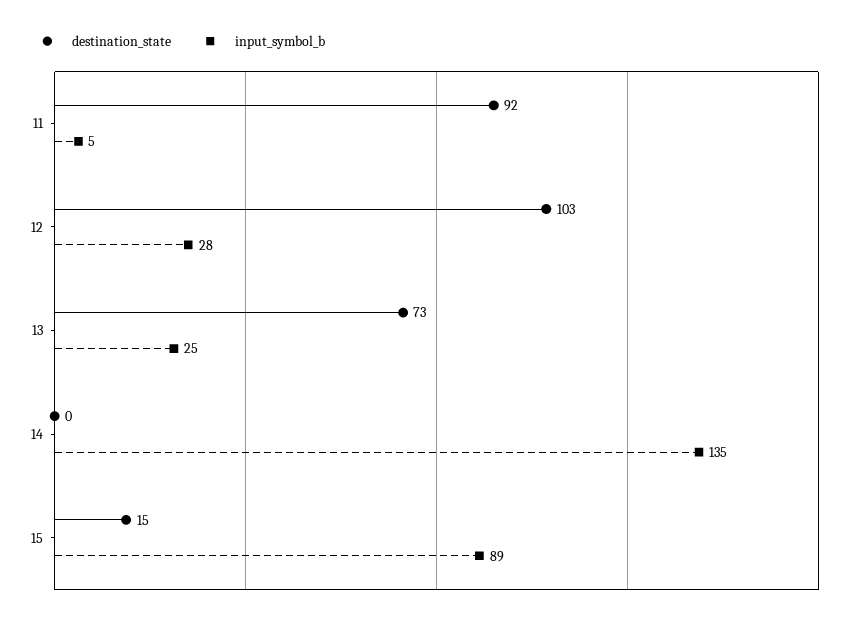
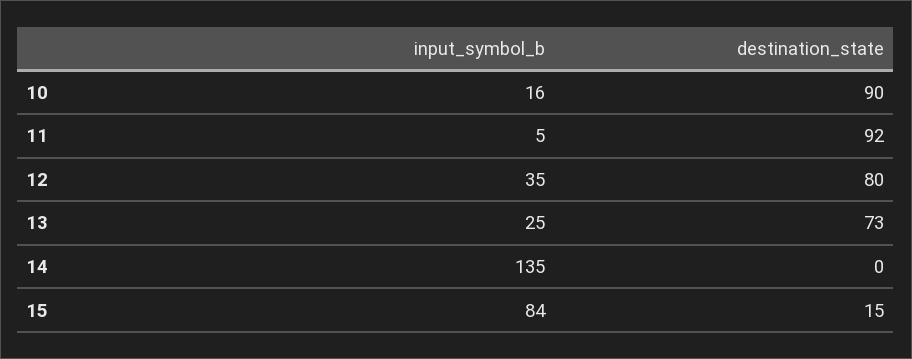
destination_state, 12: 103 -> 80
input_symbol_b, 12: 28 -> 35
input_symbol_b, 15: 89 -> 84
input_symbol_b, 10: none -> 16
destination_state, 10: none -> 90

